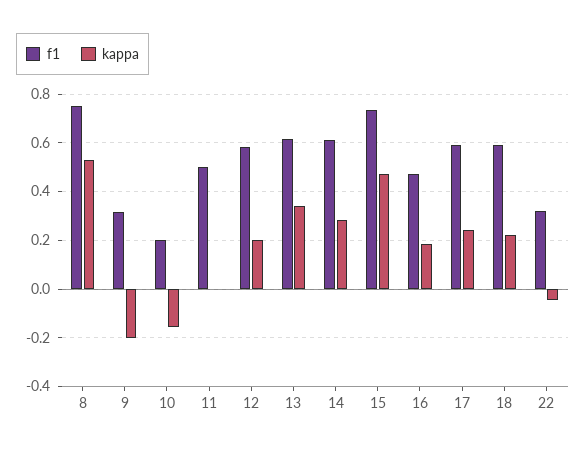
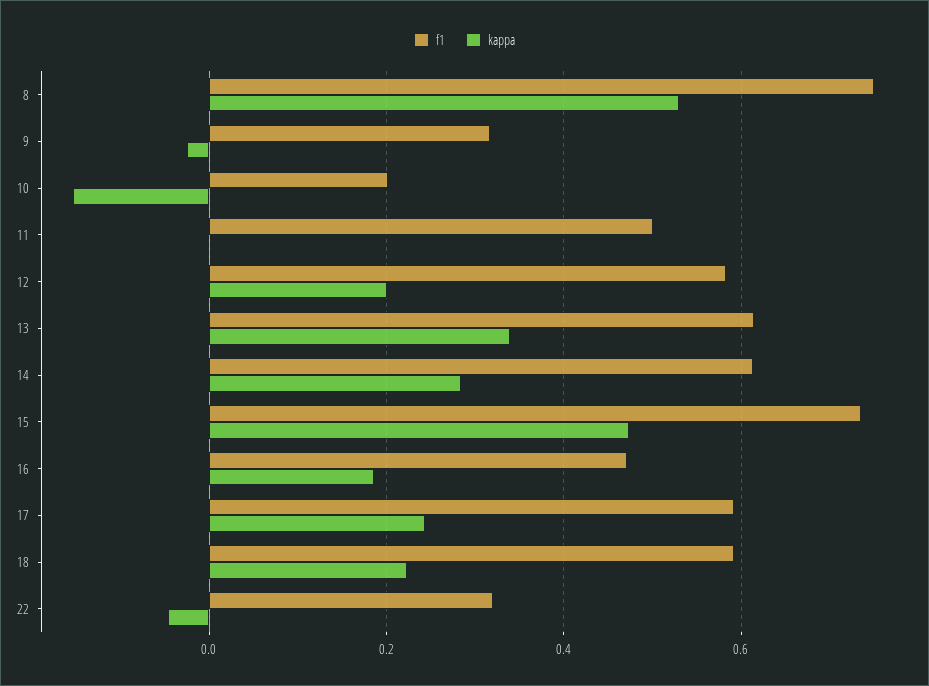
kappa, 9: -0.2 -> -0.02

